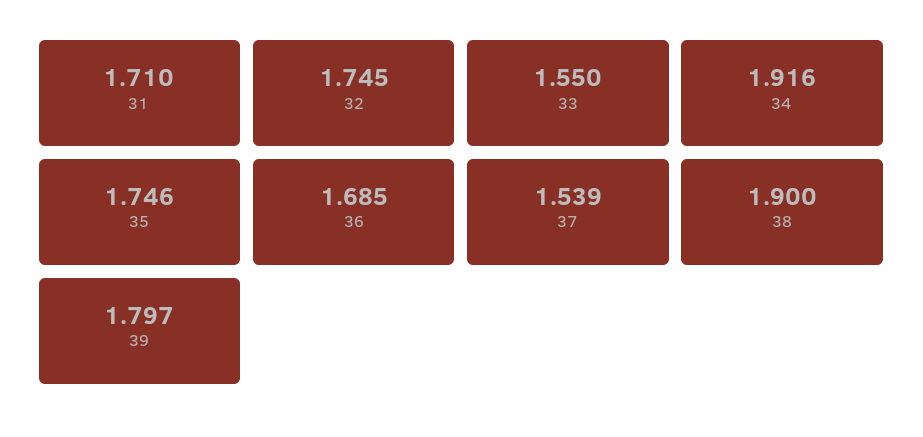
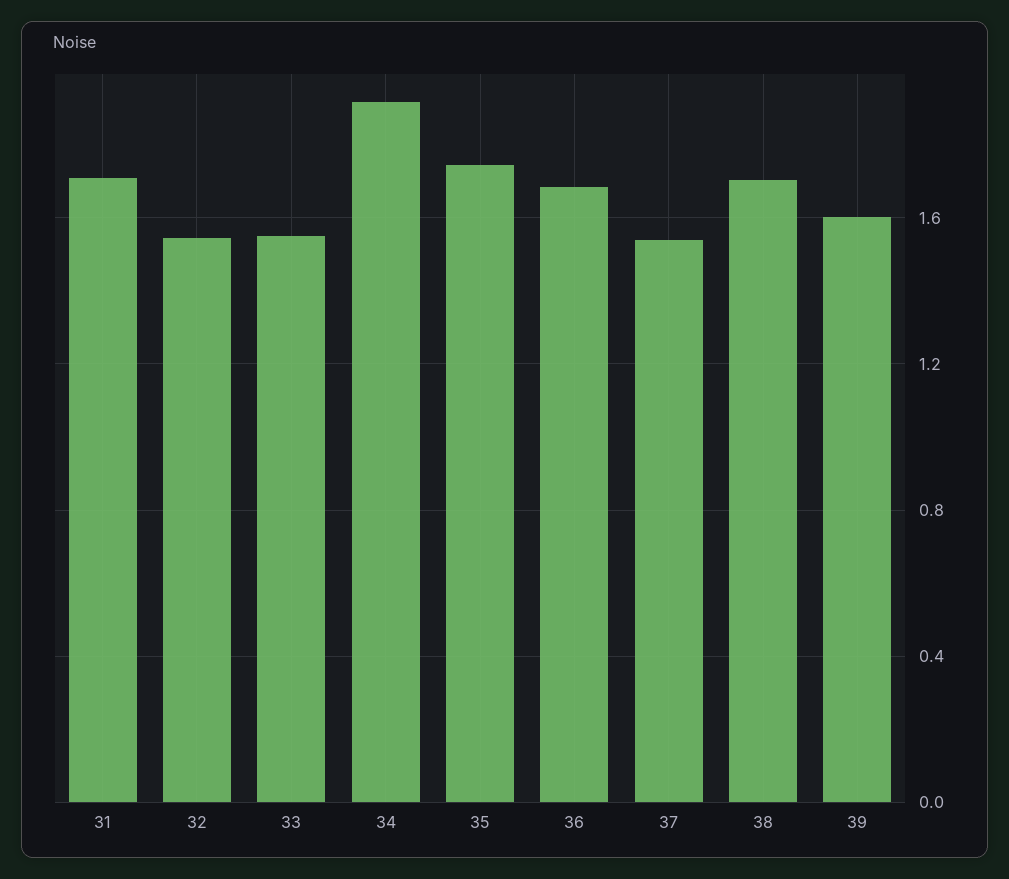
32: 1.745 -> 1.55
38: 1.9 -> 1.7
39: 1.797 -> 1.6

